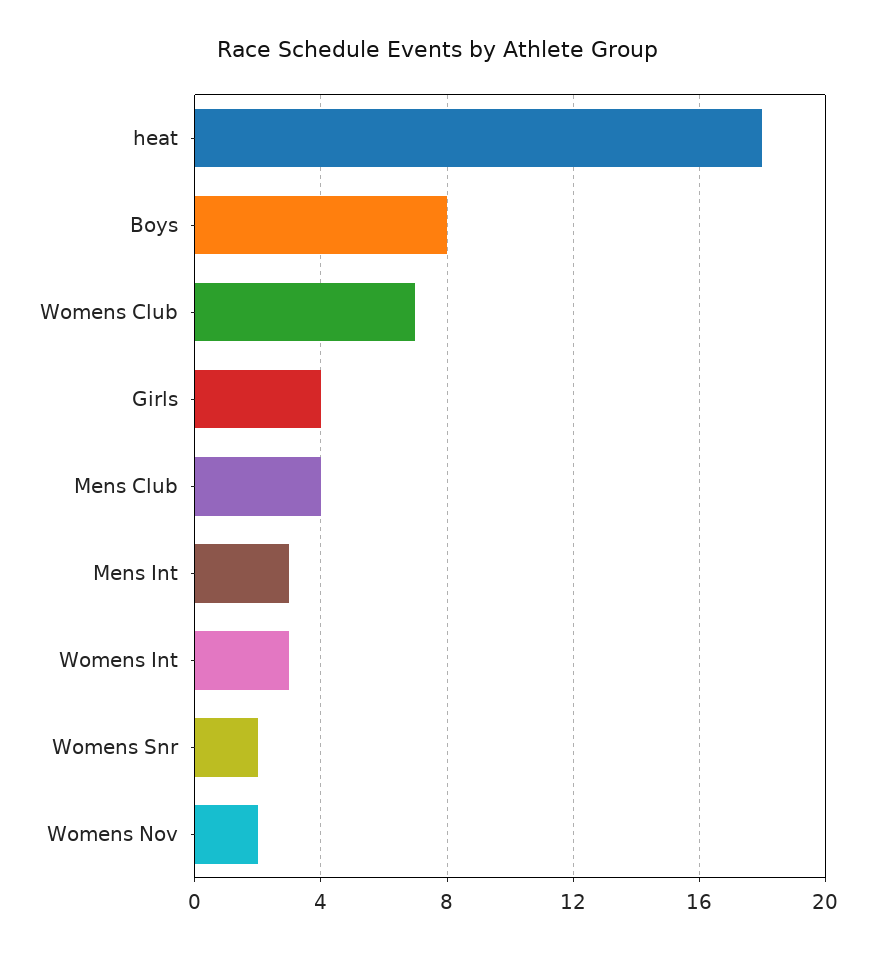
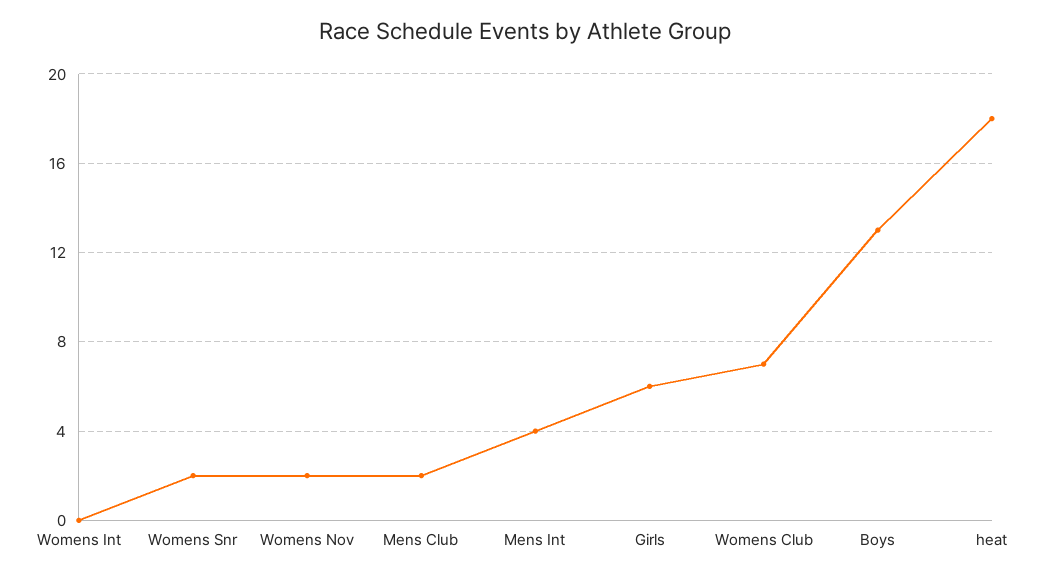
Boys: 8 -> 13
Girls: 4 -> 6
Mens Club: 4 -> 2
Mens Int: 3 -> 4
Womens Int: 3 -> 0

